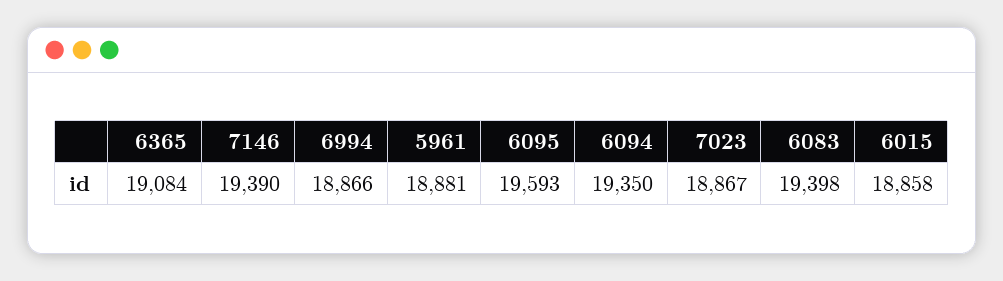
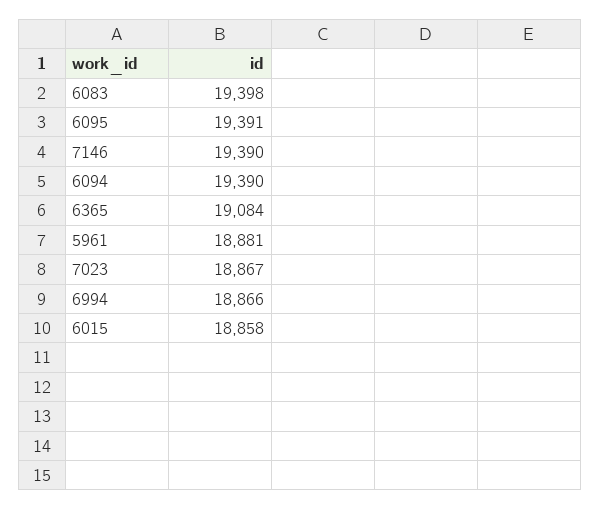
6095: 19593 -> 19391
6094: 19350 -> 19390

